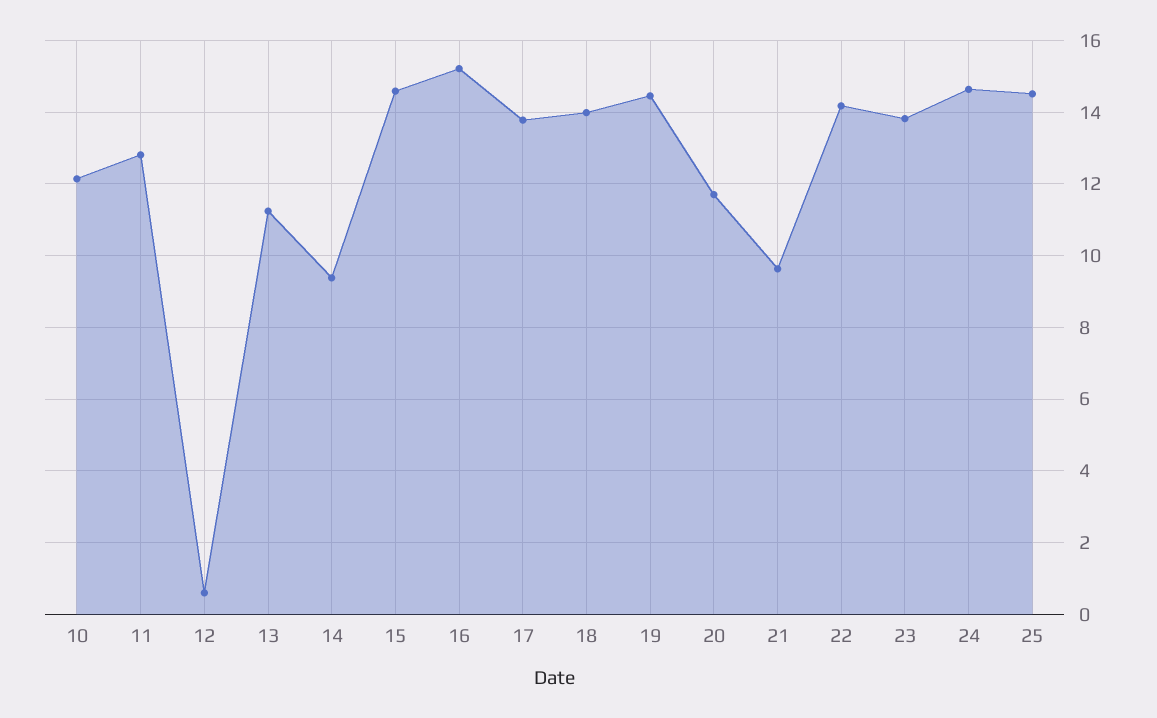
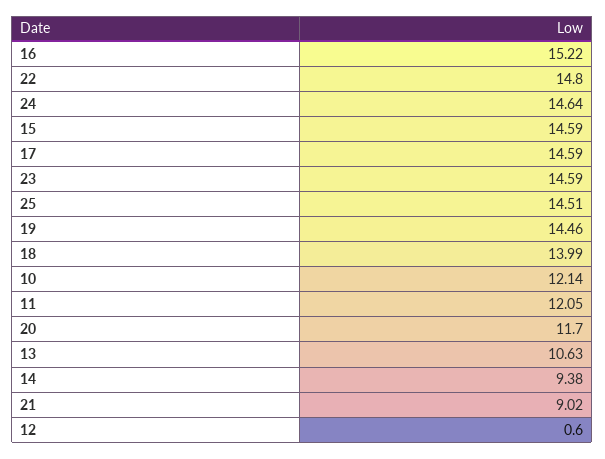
11: 12.8 -> 12.05
13: 11.2 -> 10.63
17: 13.8 -> 14.59
21: 9.6 -> 9.02
22: 14.2 -> 14.8
23: 13.8 -> 14.59

